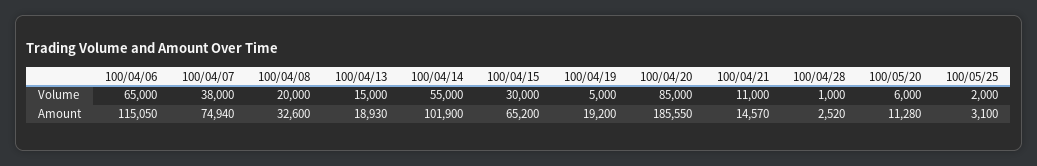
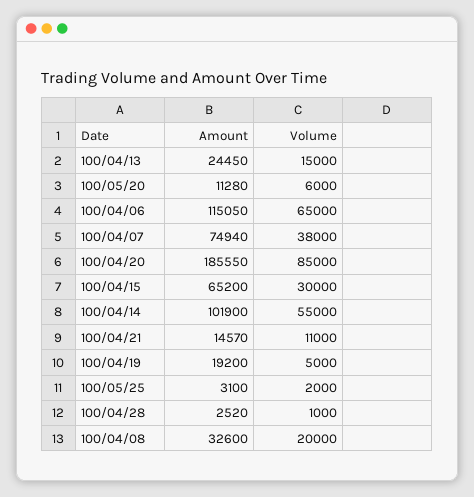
100/04/13, Amount: 18930 -> 24450

